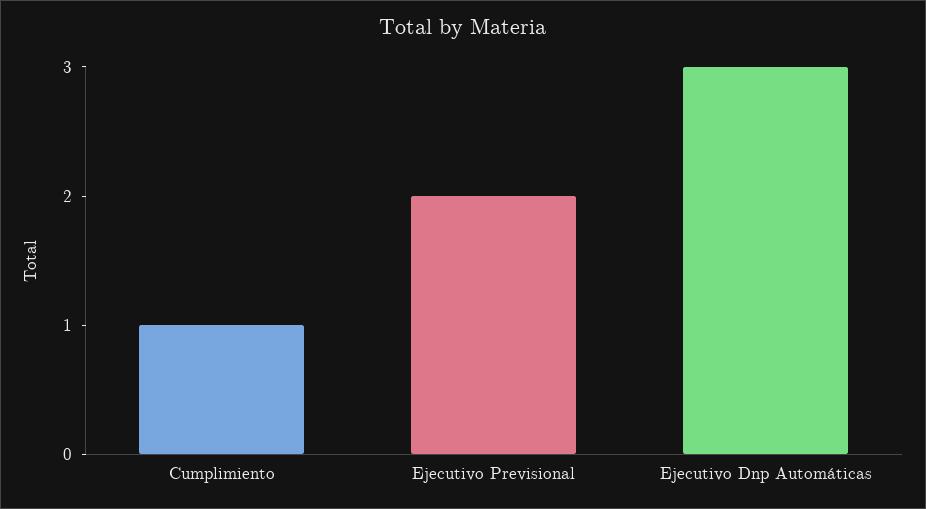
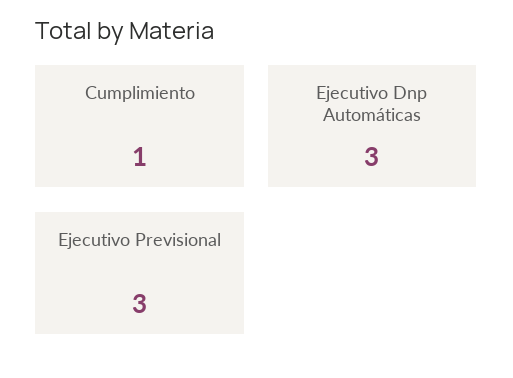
Ejecutivo Previsional: 2 -> 3

